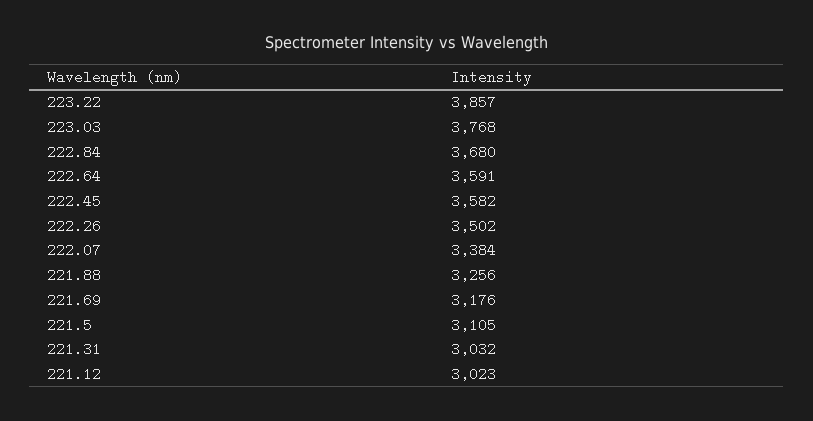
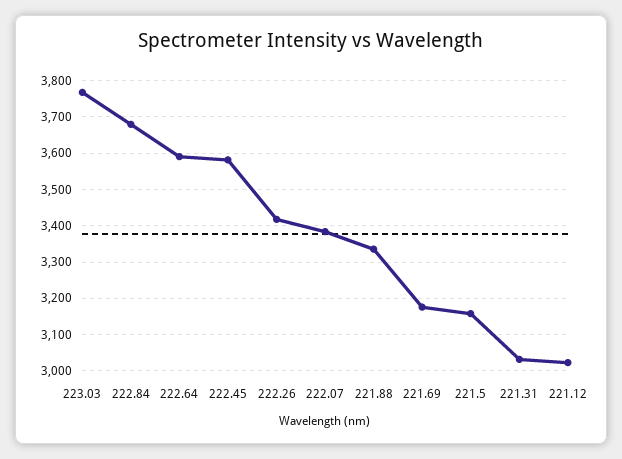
223.22: 3857 -> none
222.26: 3502 -> 3420
221.88: 3256 -> 3340
221.5: 3105 -> 3160

